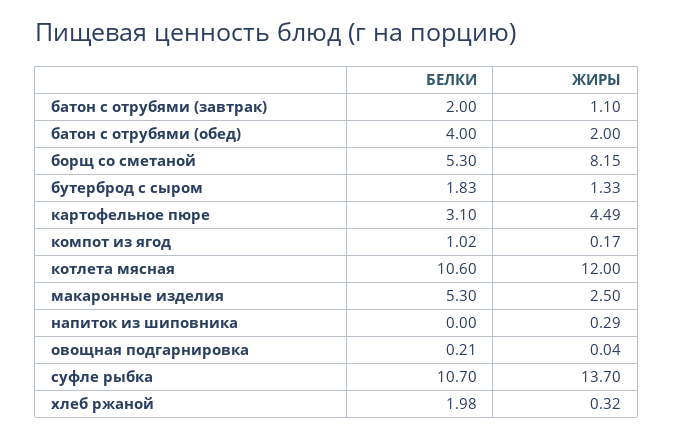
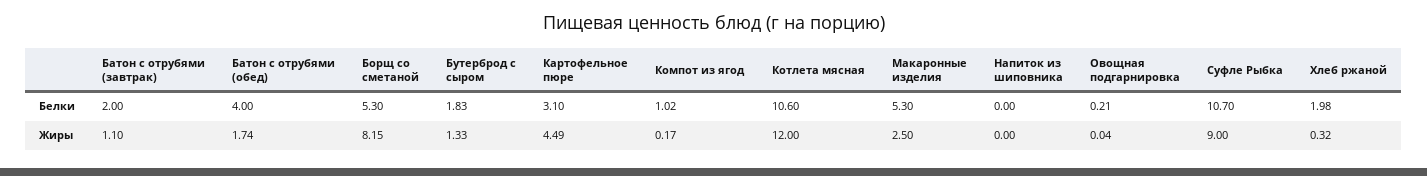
ЖИРЫ, батон с отрубями (обед): 2 -> 1.74
ЖИРЫ, напиток из шиповника: 0.29 -> 0
ЖИРЫ, суфле рыбка: 13.7 -> 9

